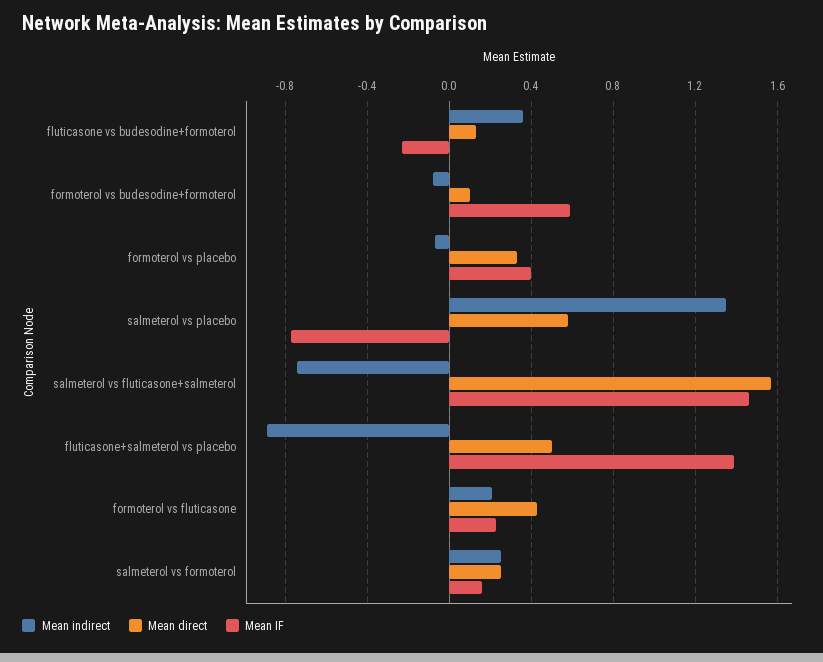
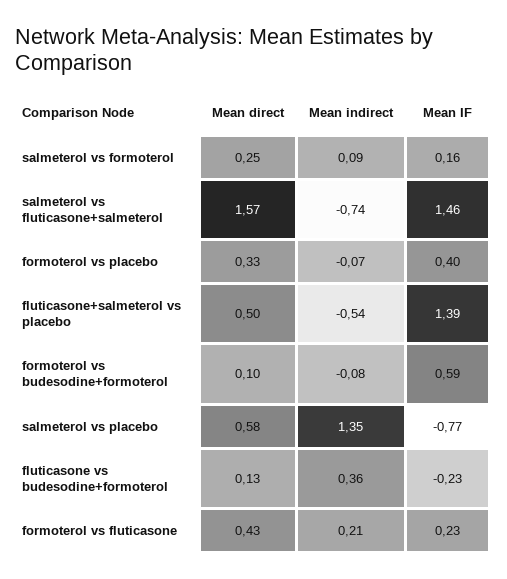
Mean indirect, fluticasone+salmeterol vs placebo: -0.9 -> -0.54
Mean indirect, salmeterol vs formoterol: 0.25 -> 0.09

